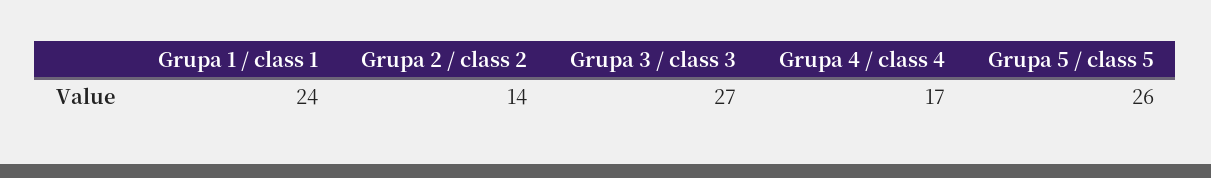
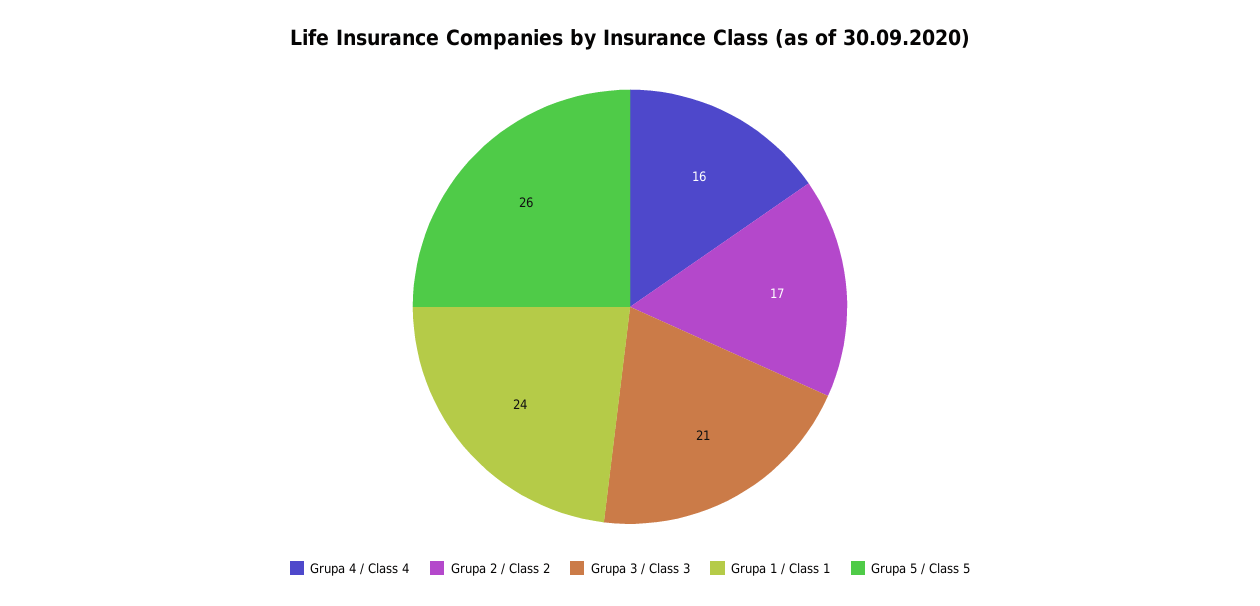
Grupa 2 / class 2: 14 -> 17
Grupa 3 / class 3: 27 -> 21
Grupa 4 / class 4: 17 -> 16

